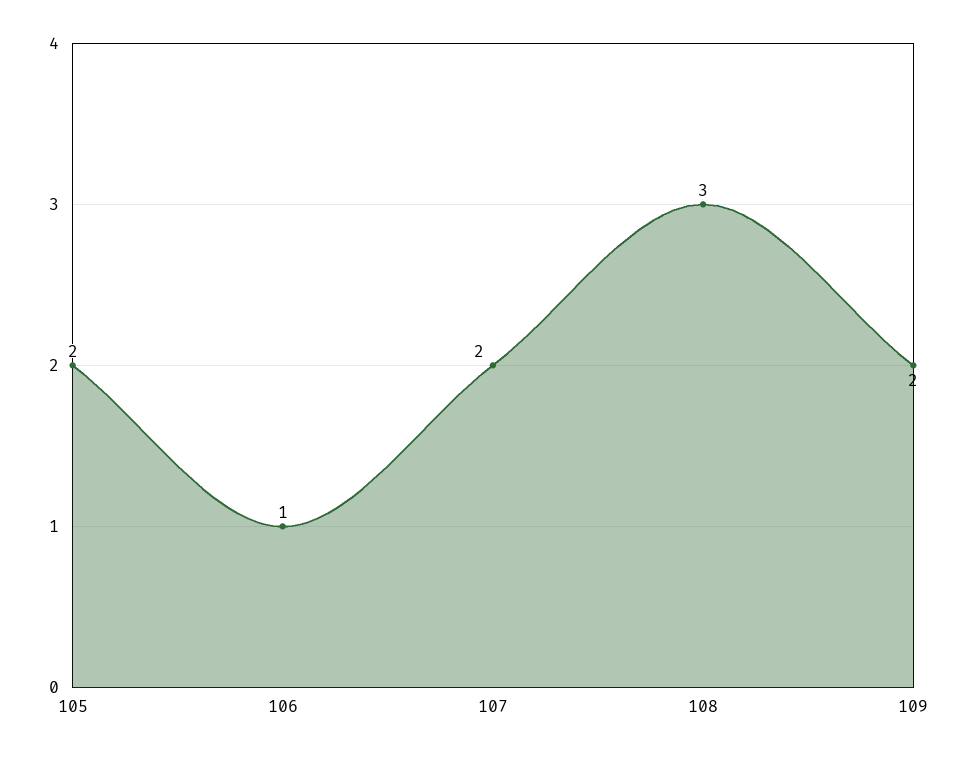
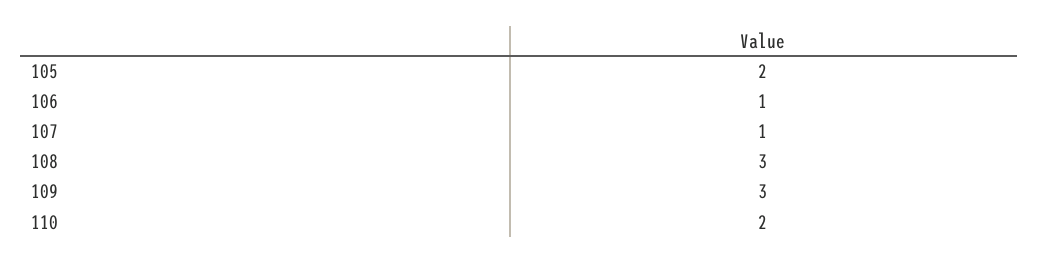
107: 2 -> 1
109: 2 -> 3
110: none -> 2

